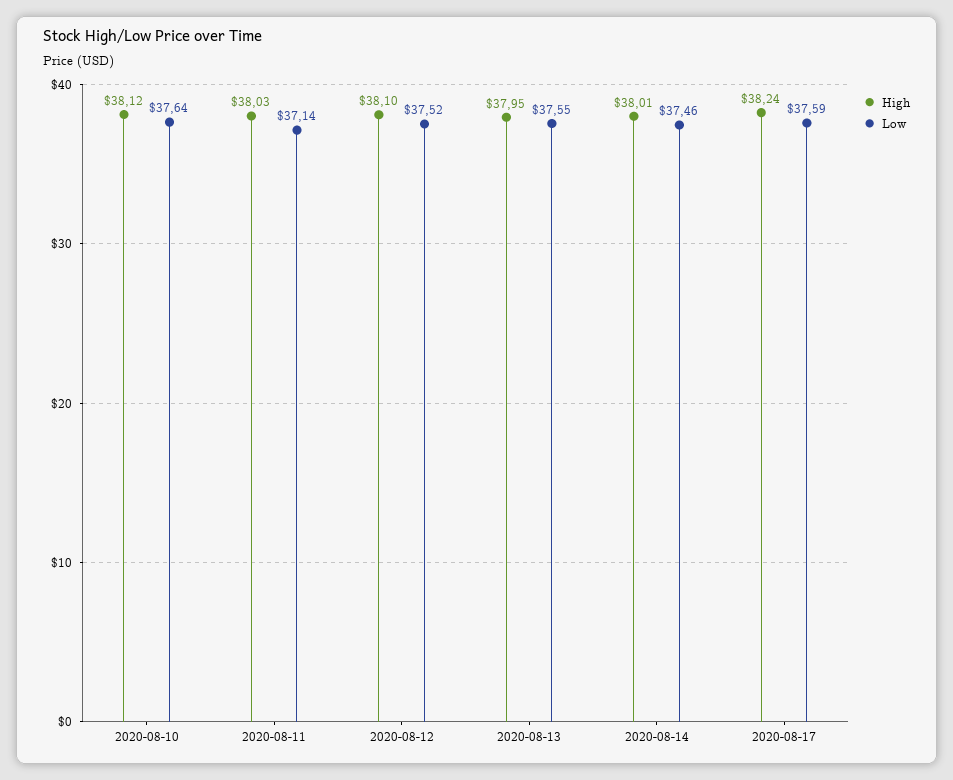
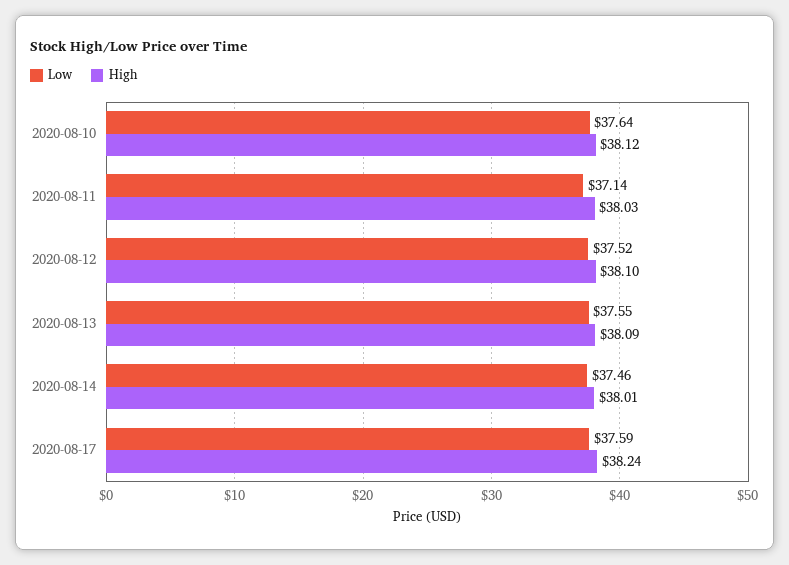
High, 2020-08-13: 37.95 -> 38.09

